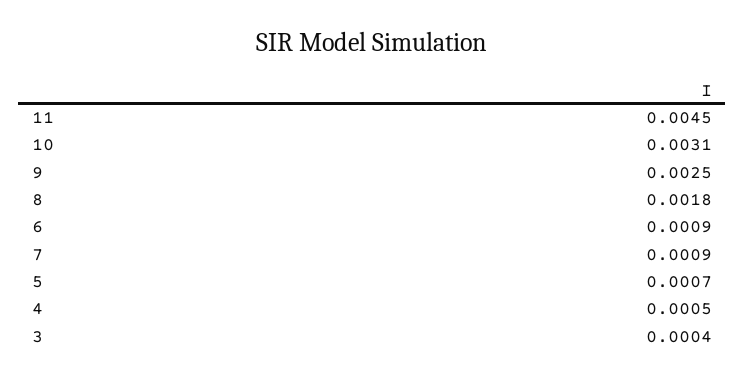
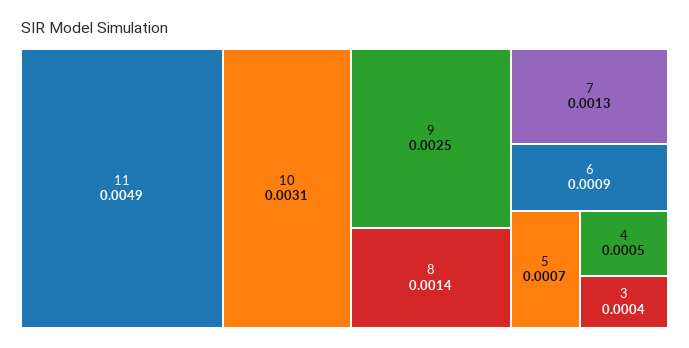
11: 0.0045 -> 0.0049
8: 0.0018 -> 0.0014
7: 0.0009 -> 0.0013

